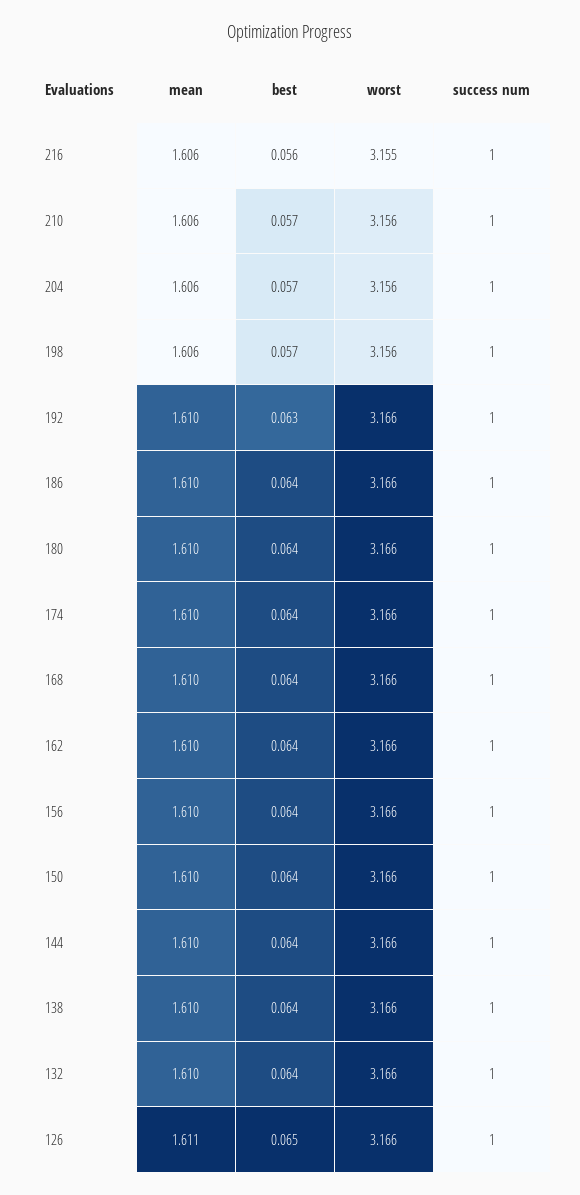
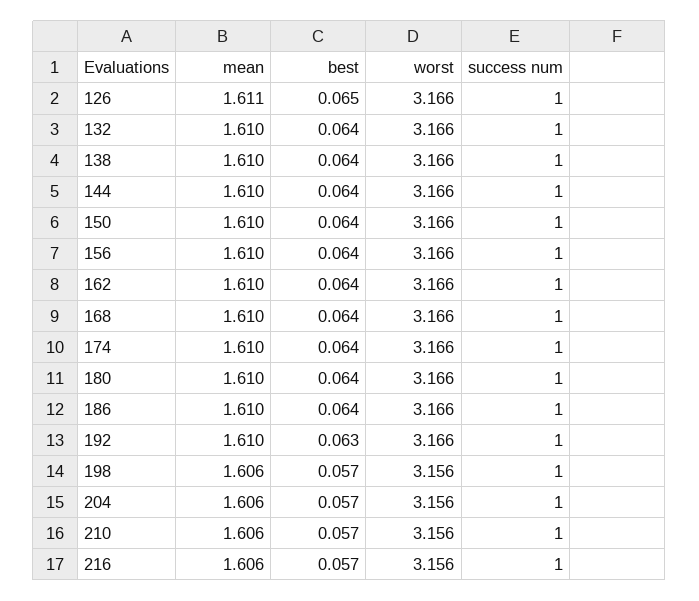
best, 216: 0.056 -> 0.057
worst, 216: 3.155 -> 3.156

